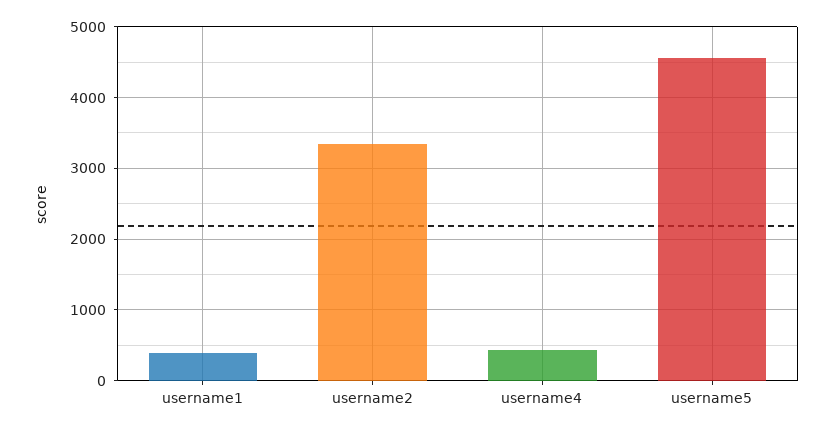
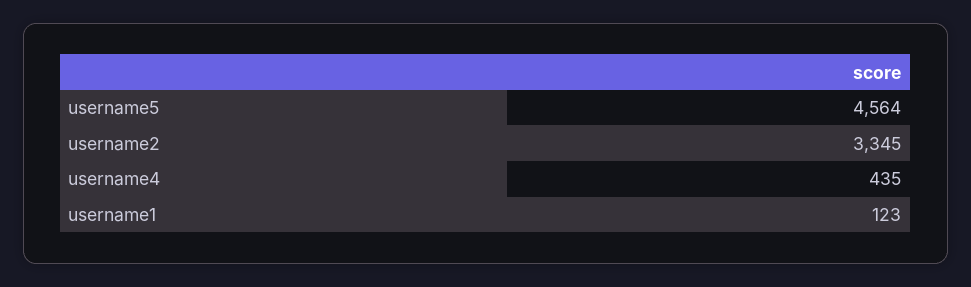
username1: 400 -> 123

